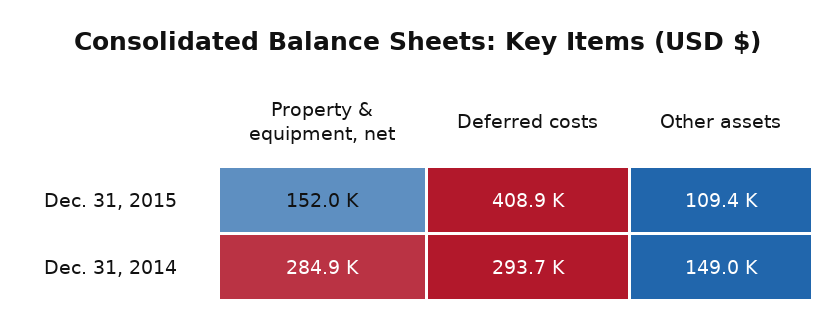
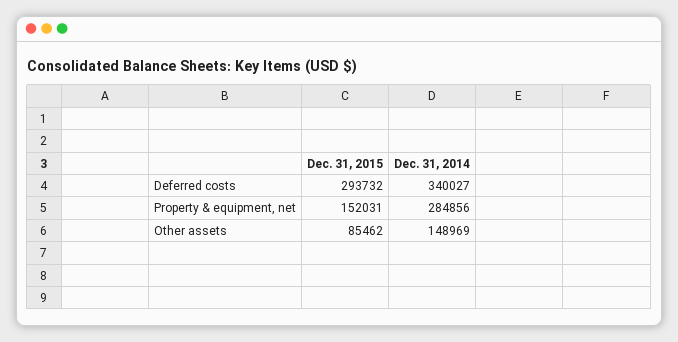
Deferred costs, Dec. 31, 2015: 408900 -> 293732
Other assets, Dec. 31, 2015: 109400 -> 85462
Deferred costs, Dec. 31, 2014: 293700 -> 340027

